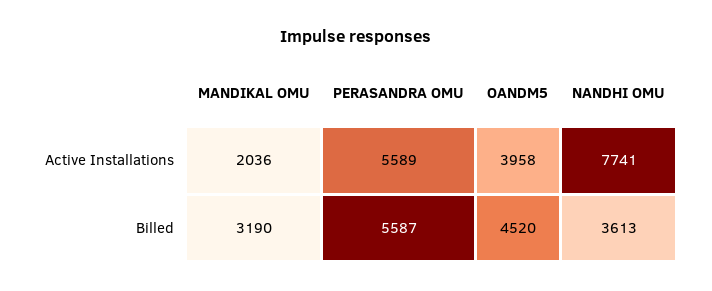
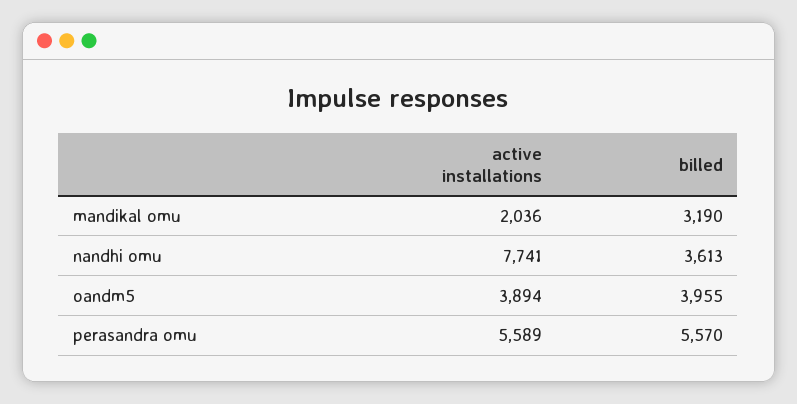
OANDM5, Active Installations: 3958 -> 3894
PERASANDRA OMU, Billed: 5587 -> 5570
OANDM5, Billed: 4520 -> 3955

